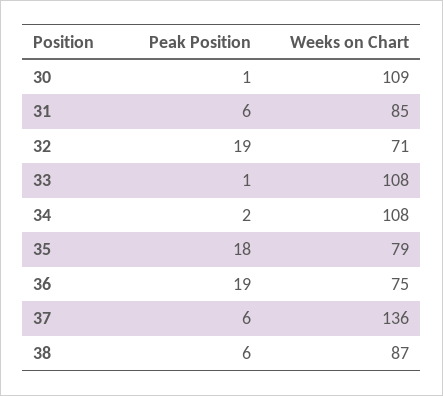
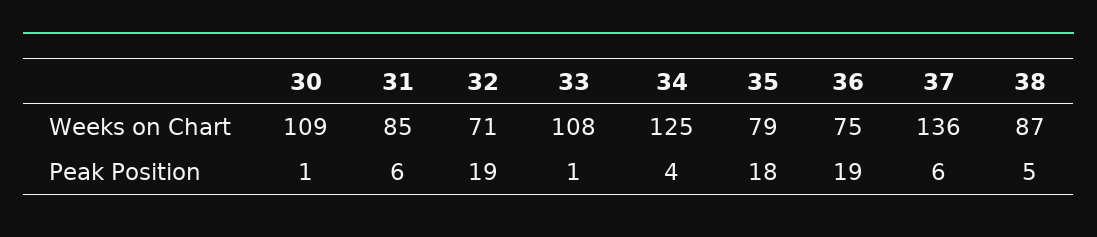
Peak Position, 34: 2 -> 4
Weeks on Chart, 34: 108 -> 125
Peak Position, 38: 6 -> 5

